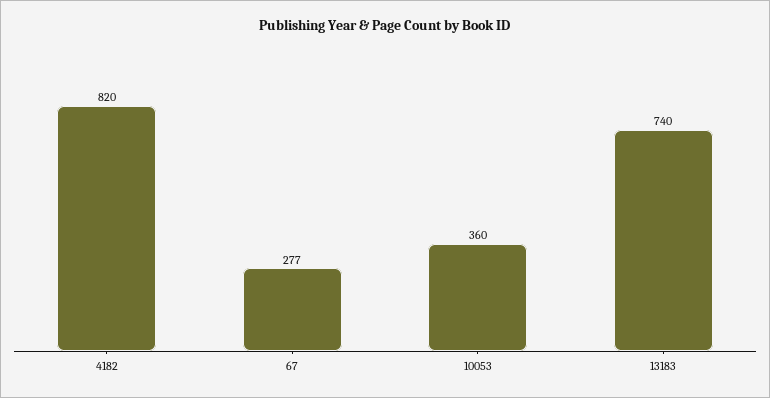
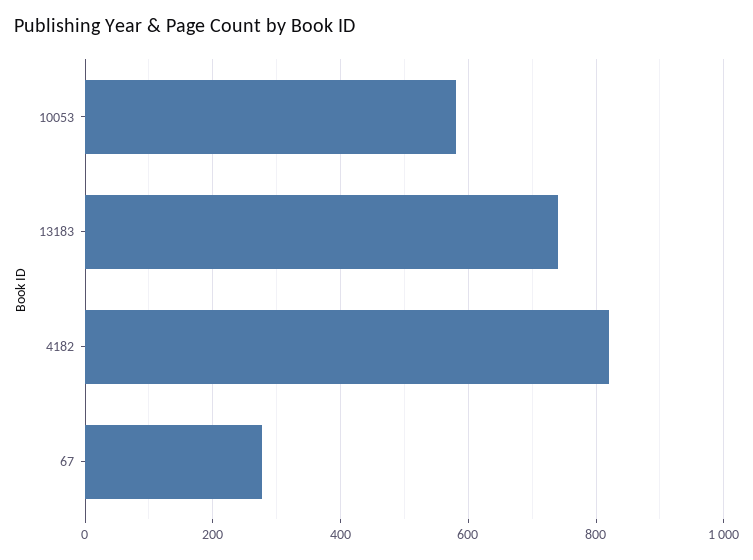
10053: 360 -> 580

